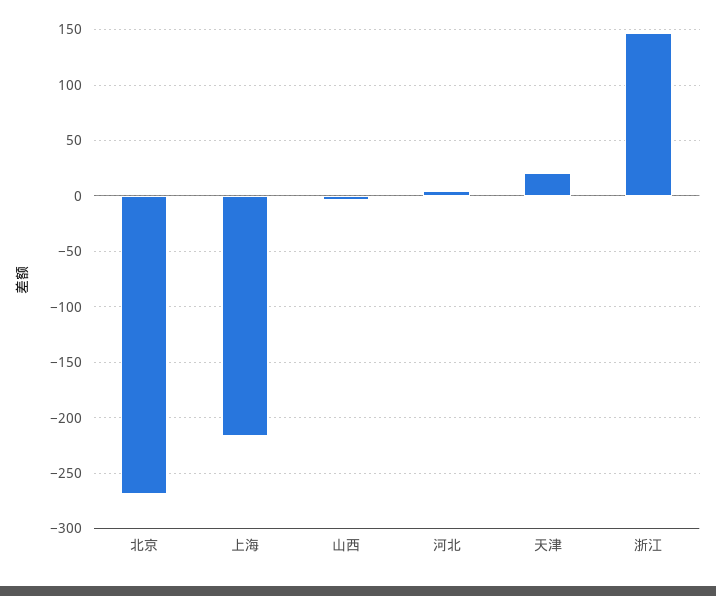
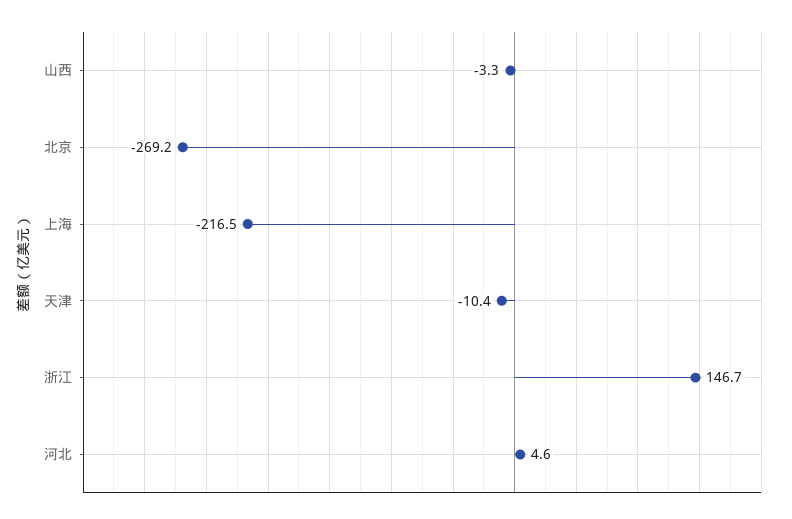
天津: 20 -> -10.4

